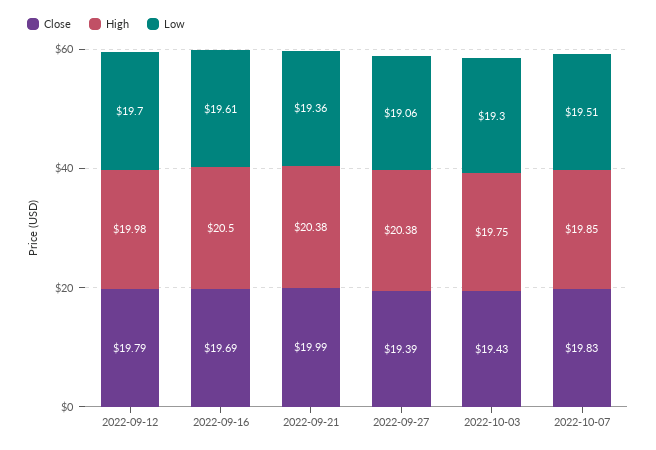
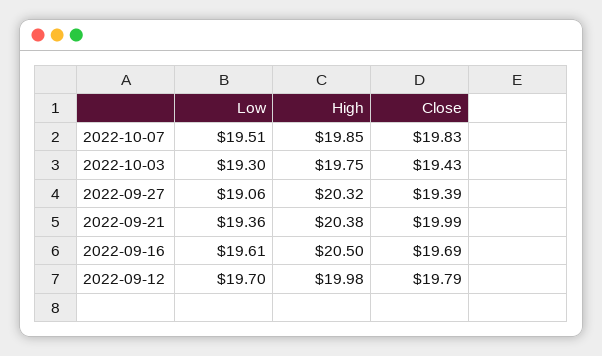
High, 2022-09-27: 20.38 -> 20.32

